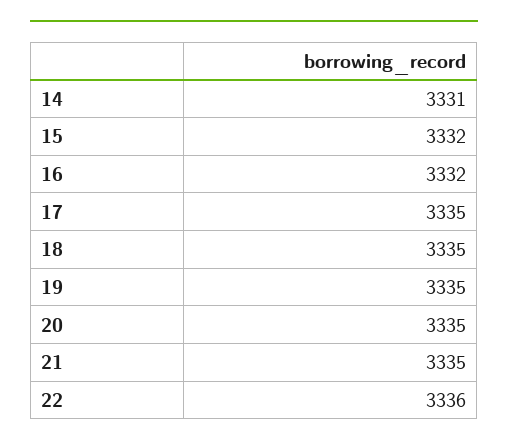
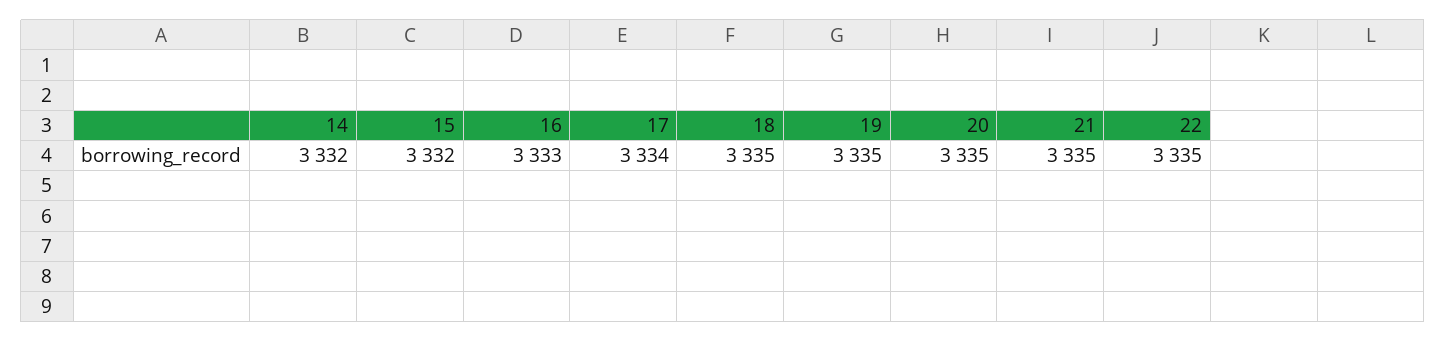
14: 3331 -> 3332
16: 3332 -> 3333
17: 3335 -> 3334
22: 3336 -> 3335

